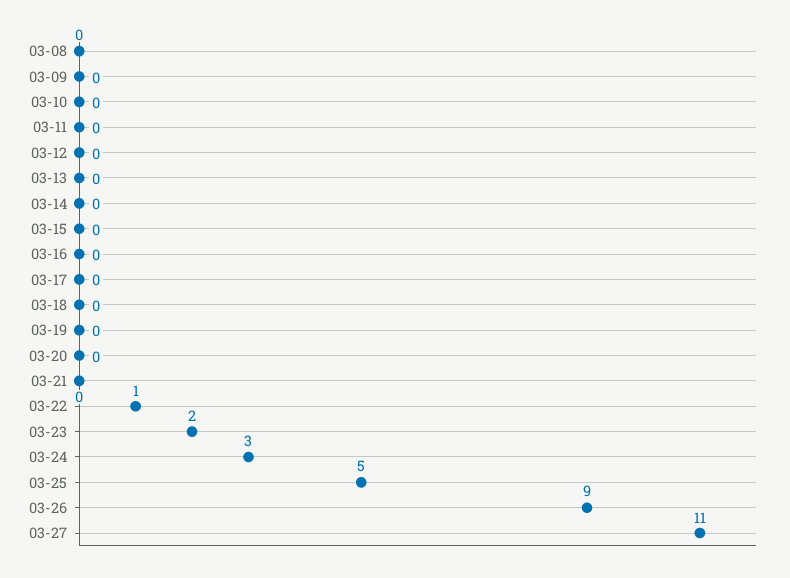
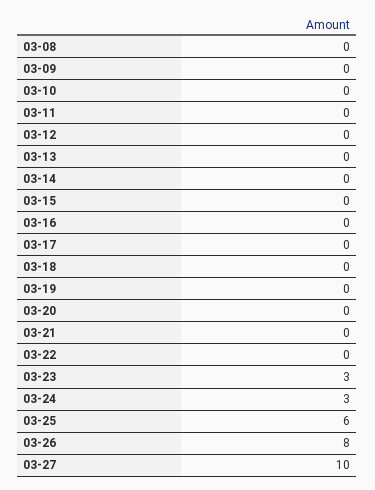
03-22: 1 -> 0
03-23: 2 -> 3
03-25: 5 -> 6
03-26: 9 -> 8
03-27: 11 -> 10

